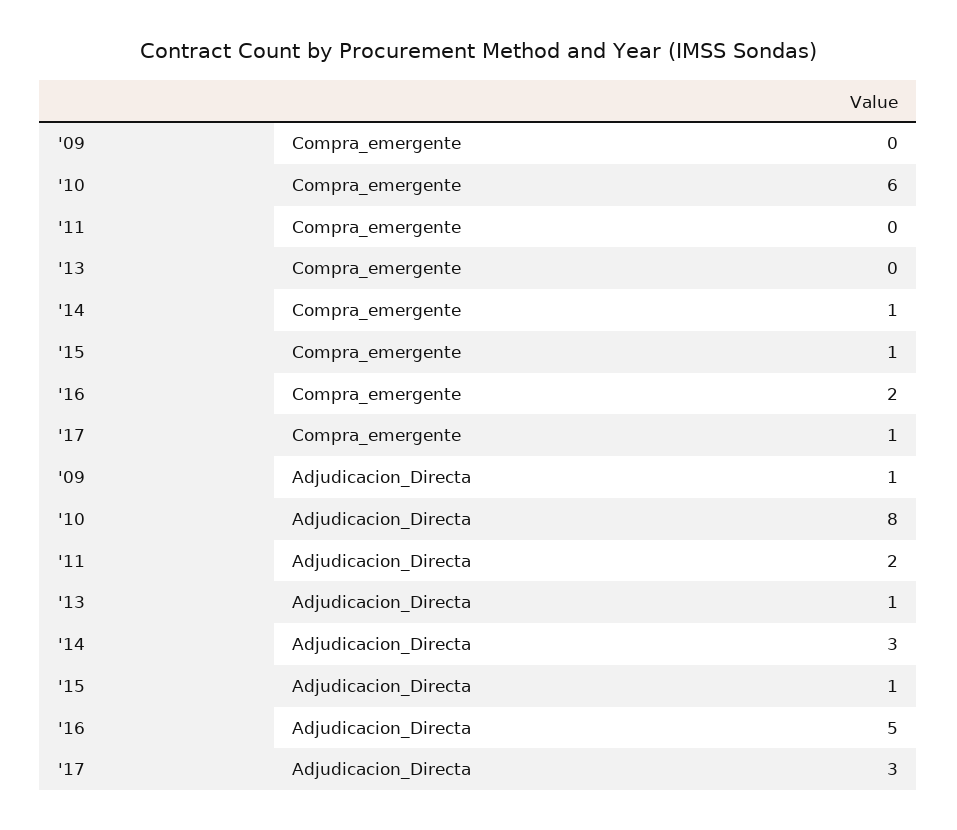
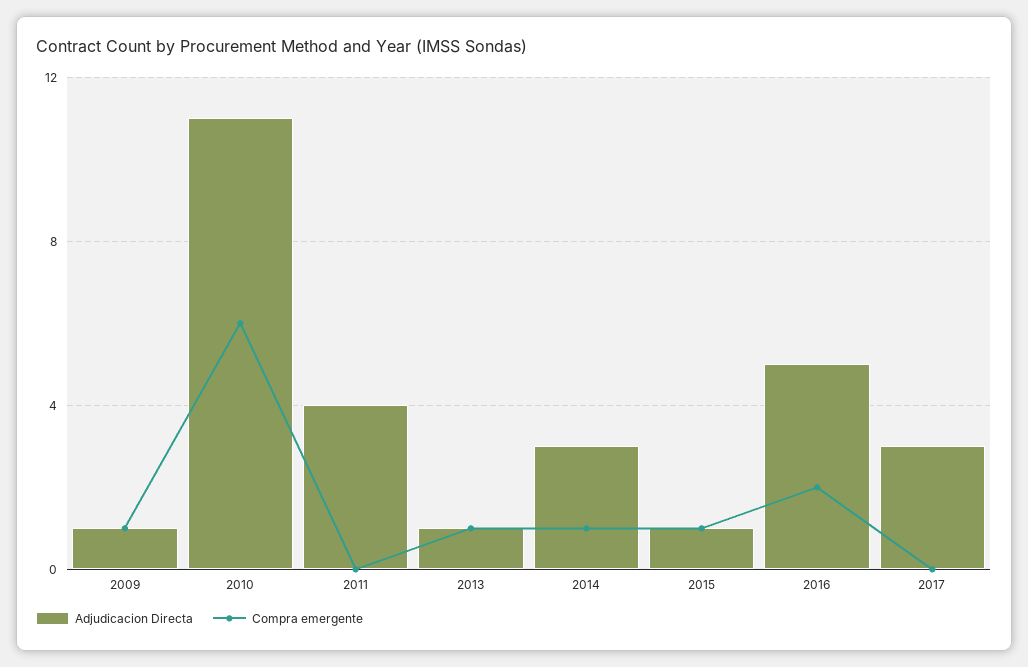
Compra_emergente, '09: 0 -> 1
Compra_emergente, '13: 0 -> 1
Compra_emergente, '17: 1 -> 0
Adjudicacion_Directa, '10: 8 -> 11
Adjudicacion_Directa, '11: 2 -> 4

